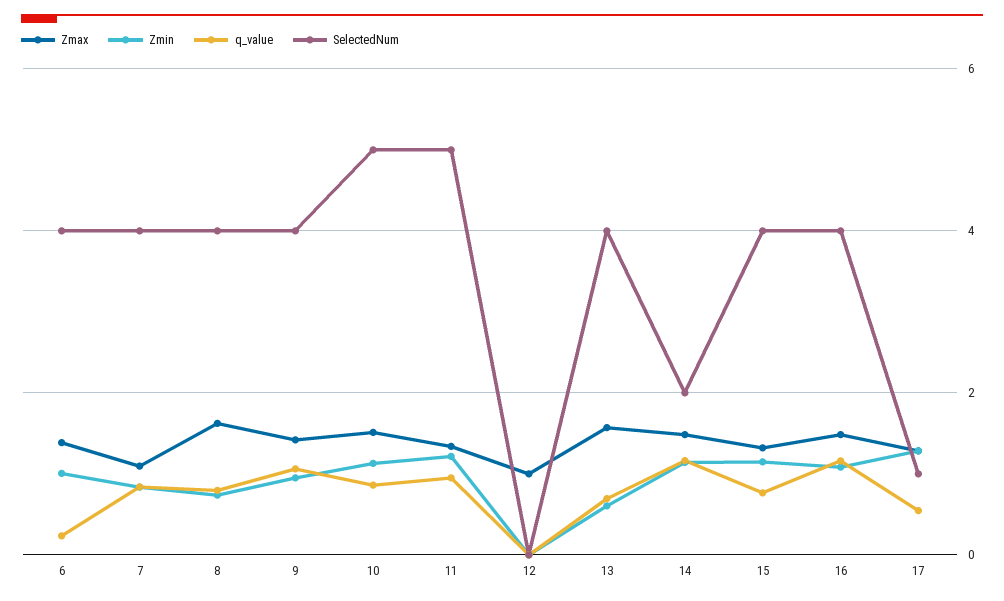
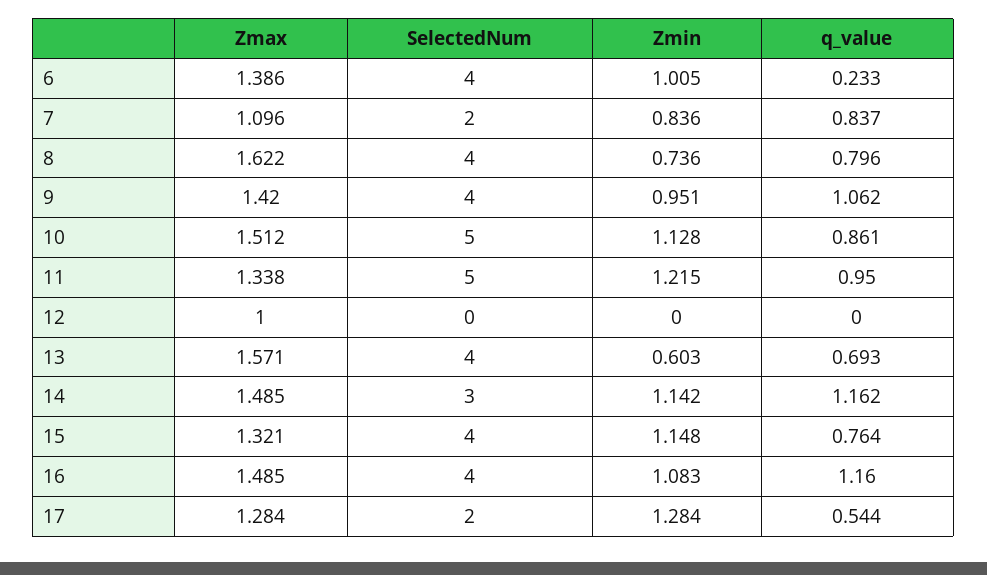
SelectedNum, 7: 4 -> 2
SelectedNum, 14: 2 -> 3
SelectedNum, 17: 1 -> 2

